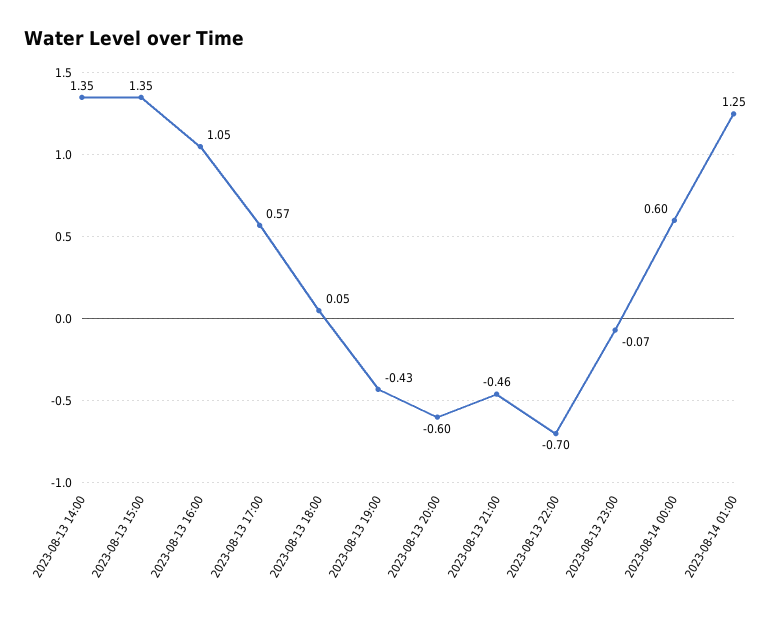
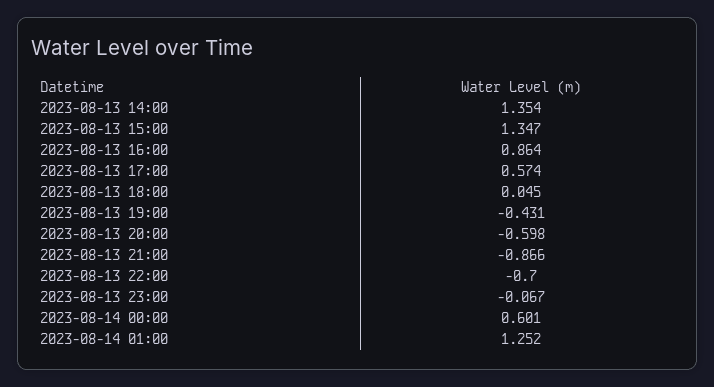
2023-08-13 16:00: 1.05 -> 0.864
2023-08-13 21:00: -0.46 -> -0.866

